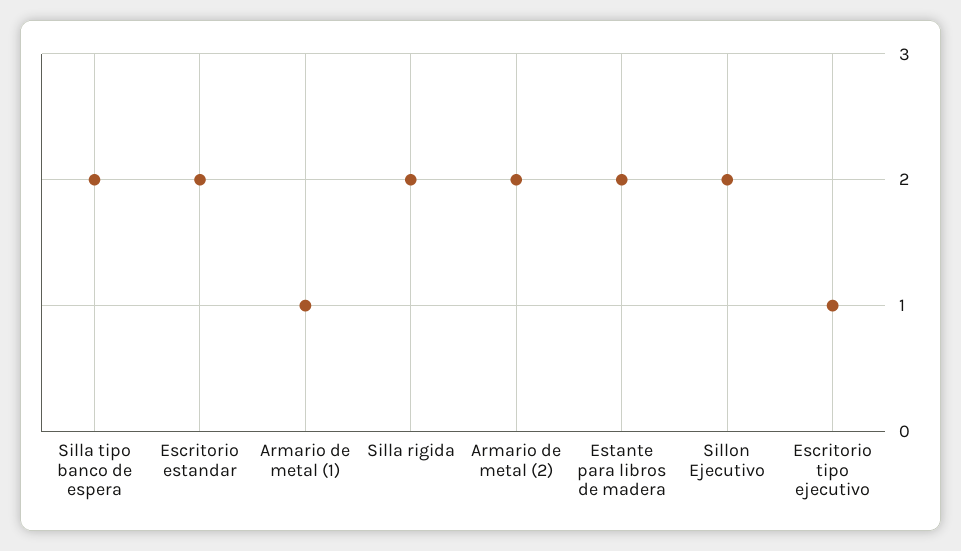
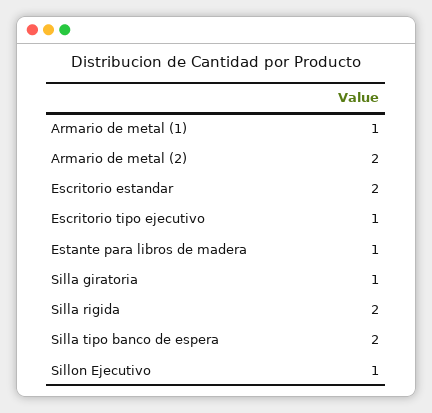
Estante para libros de madera: 2 -> 1
Sillon Ejecutivo: 2 -> 1
Silla giratoria: none -> 1

